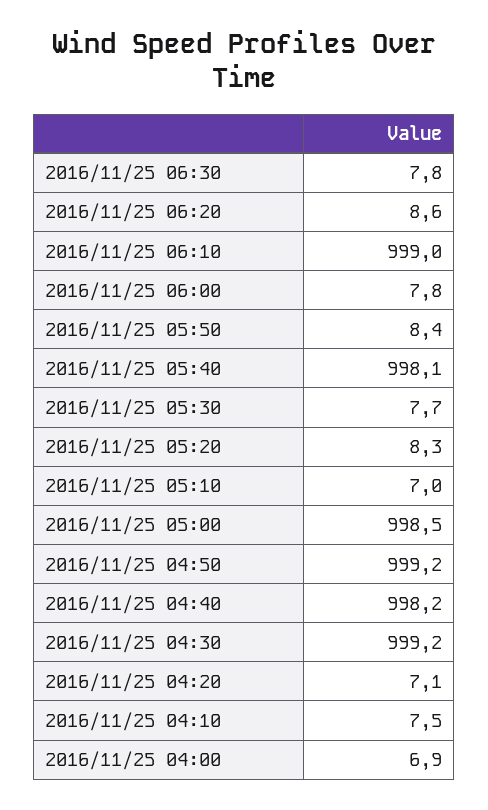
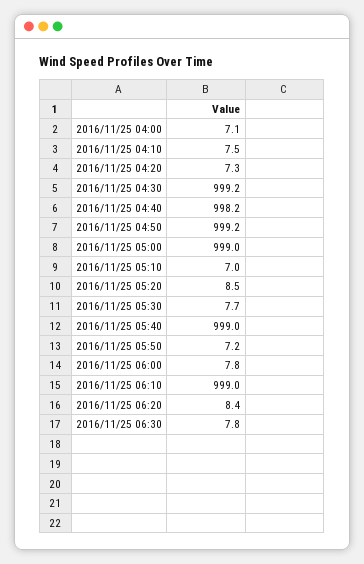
2016/11/25 06:20: 8.6 -> 8.4
2016/11/25 05:50: 8.4 -> 7.2
2016/11/25 05:40: 998.1 -> 999
2016/11/25 05:20: 8.3 -> 8.5
2016/11/25 05:00: 998.5 -> 999
2016/11/25 04:20: 7.1 -> 7.3
2016/11/25 04:00: 6.9 -> 7.1

